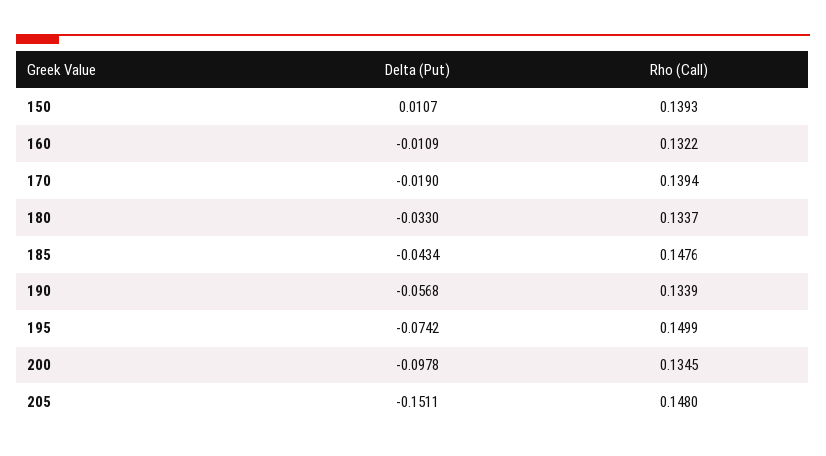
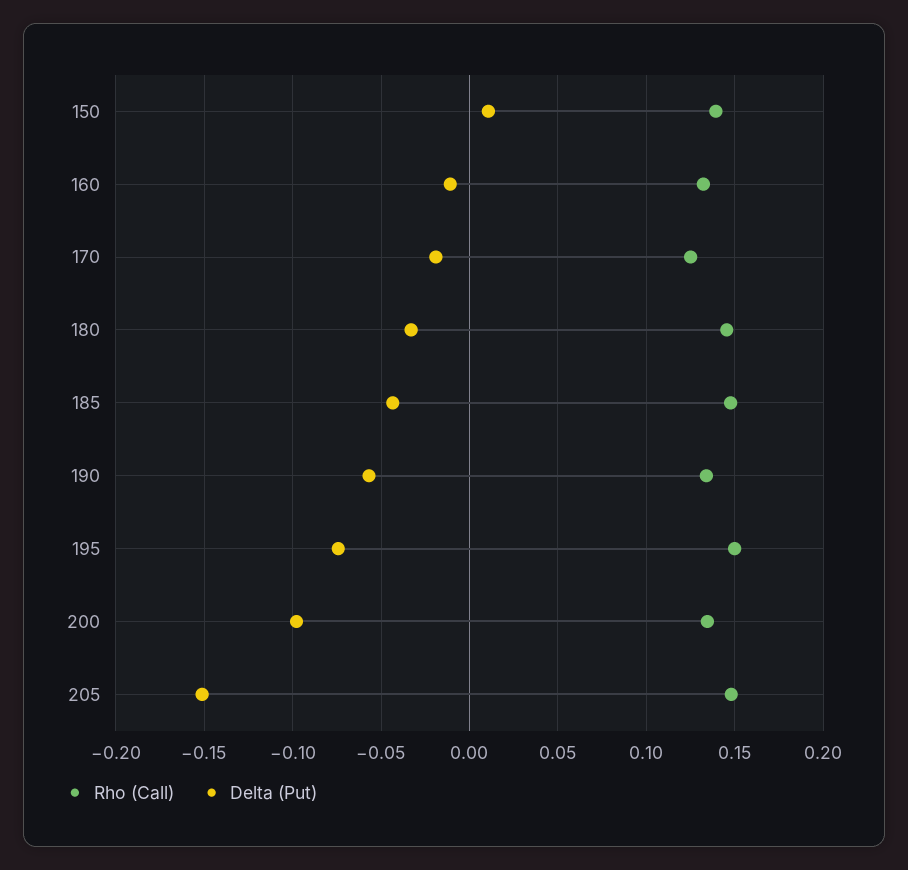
Rho (Call), 170: 0.1394 -> 0.125
Rho (Call), 180: 0.1337 -> 0.145

